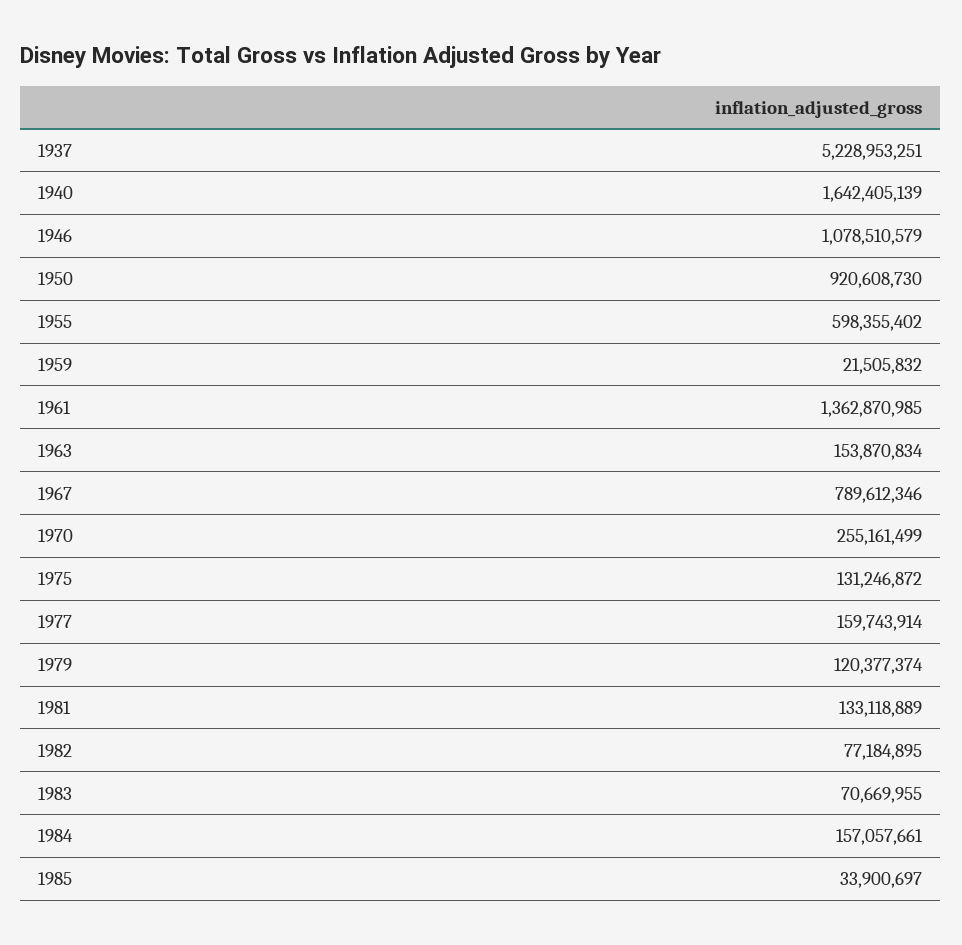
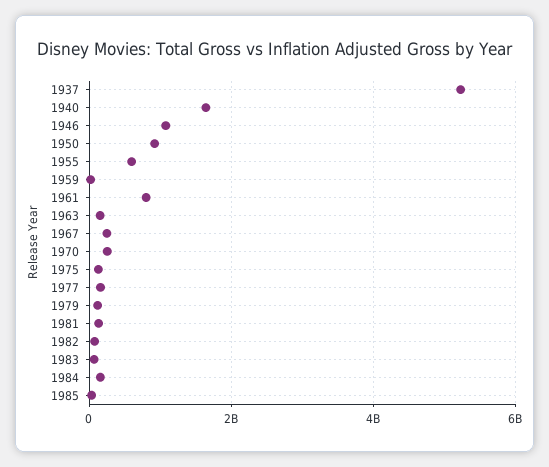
1961: 1362870985 -> 800000000
1967: 789612346 -> 200000000

